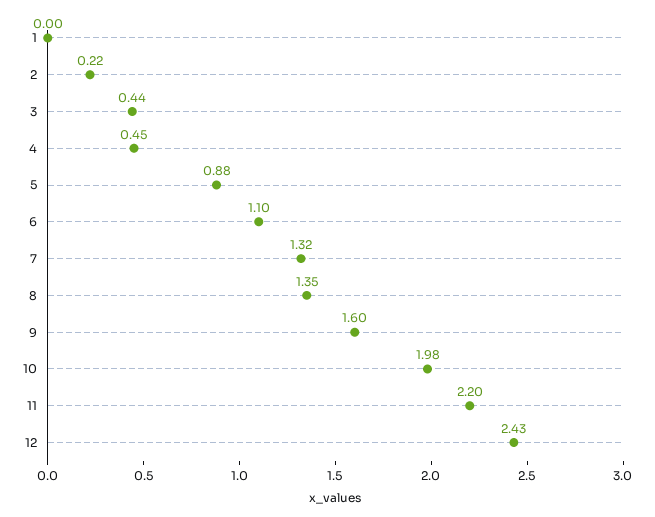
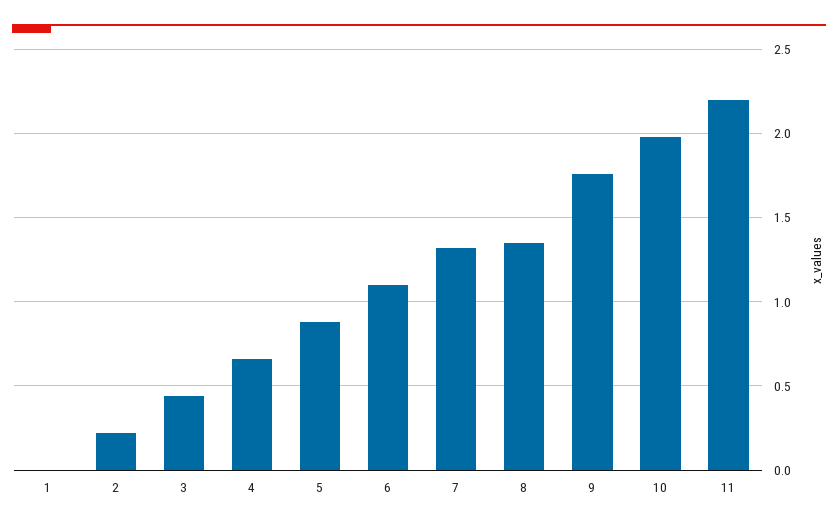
4: 0.45 -> 0.65
9: 1.6 -> 1.75
12: 2.43 -> none

